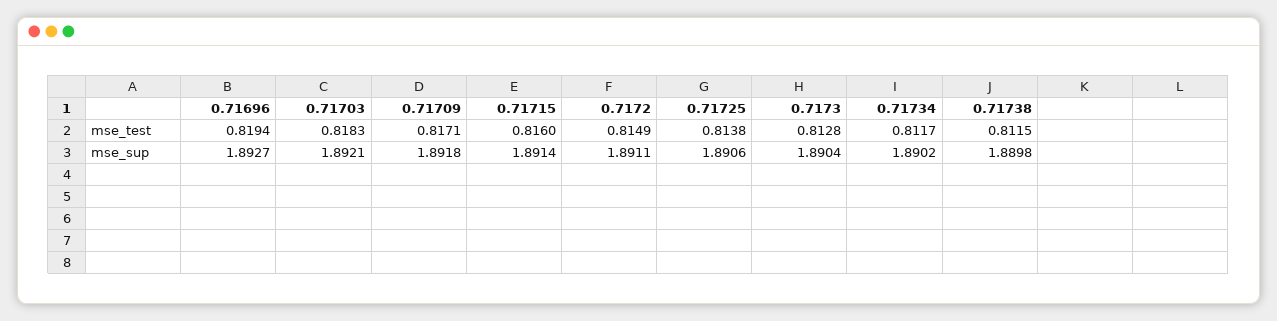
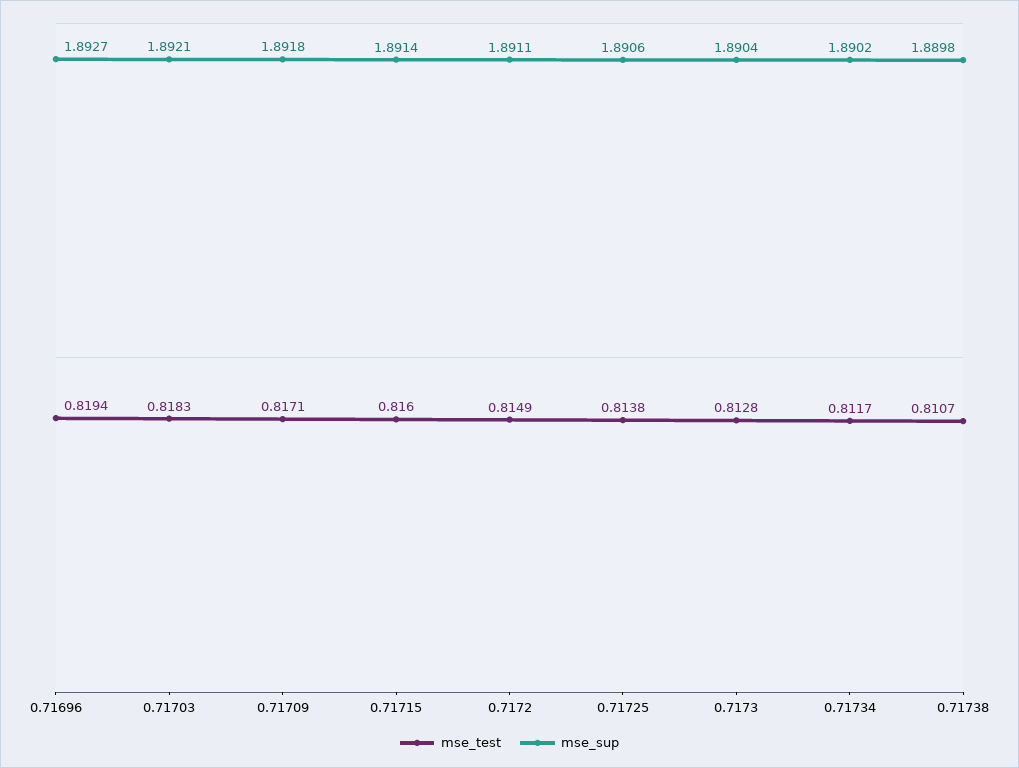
mse_test, 0.71738: 0.8115 -> 0.8107

